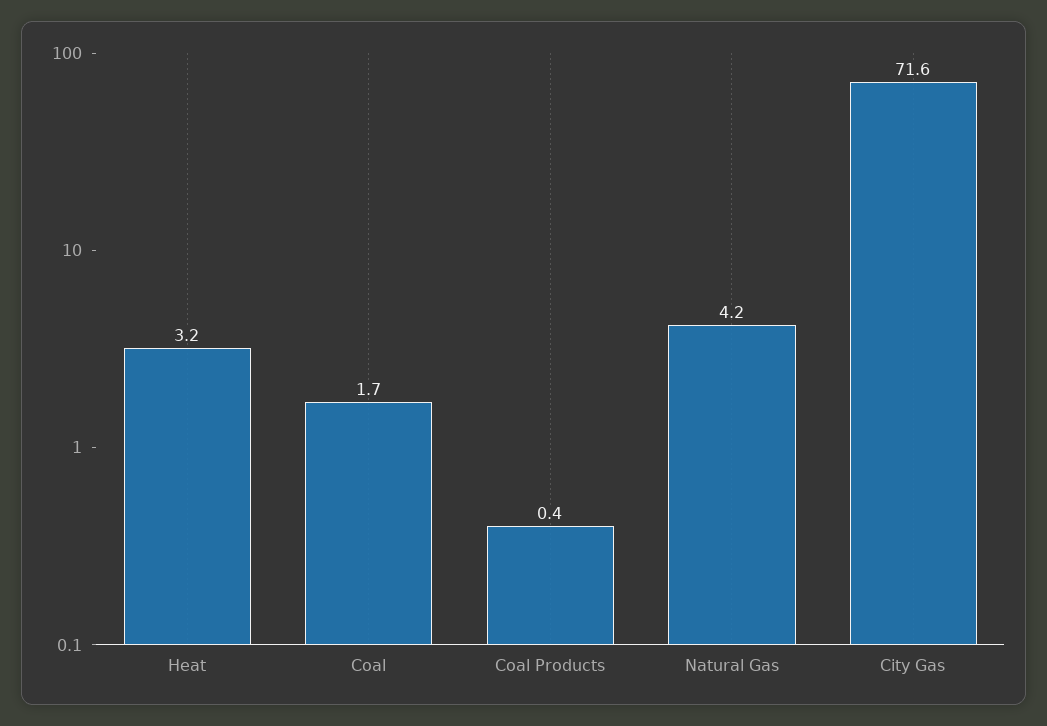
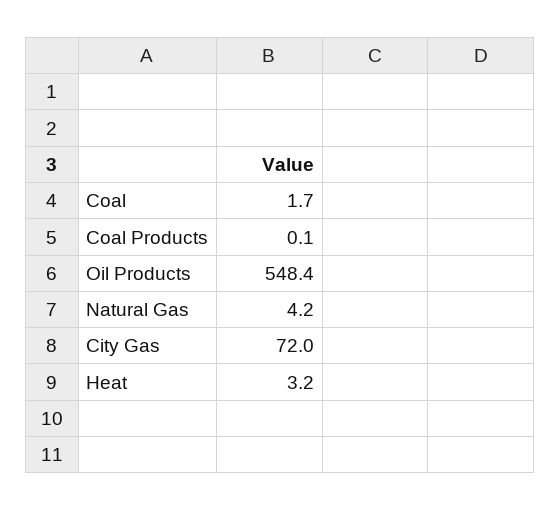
Coal Products: 0.4 -> 0.1
City Gas: 71.6 -> 72
Oil Products: none -> 548.4

